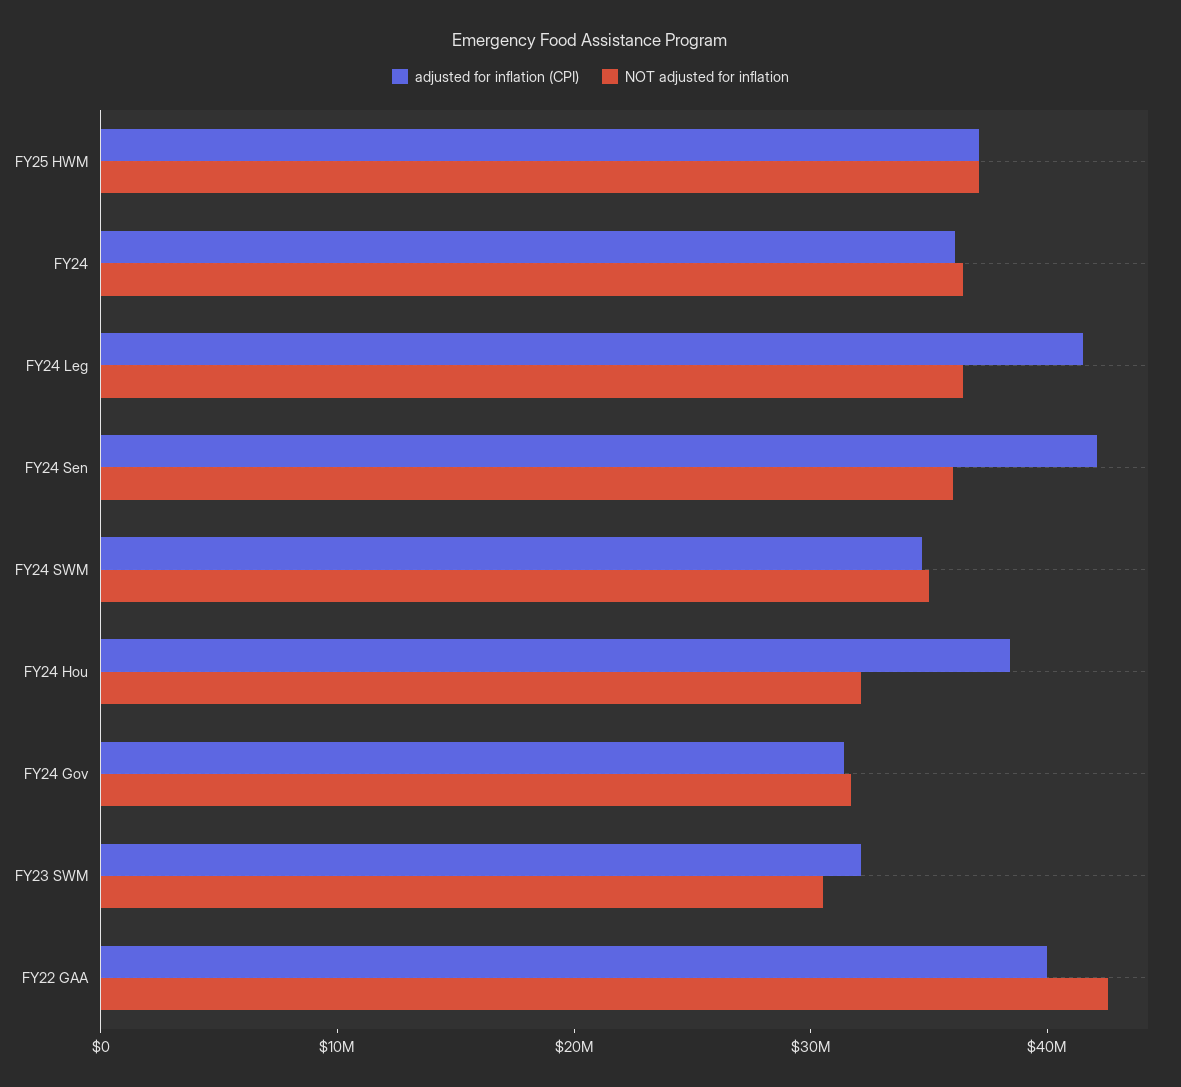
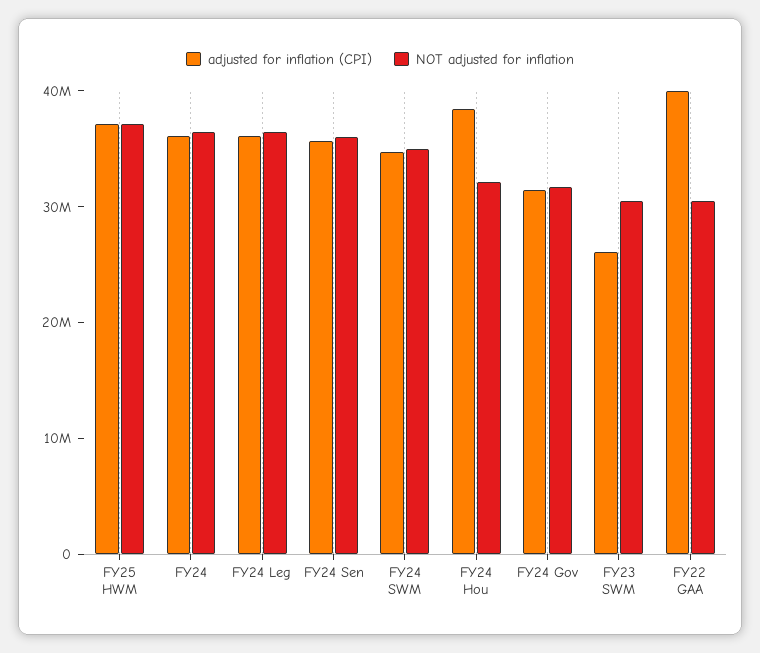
adjusted for inflation (CPI), FY24 Leg: 42000000 -> 36000000
adjusted for inflation (CPI), FY24 Sen: 42000000 -> 36000000
adjusted for inflation (CPI), FY23 SWM: 32000000 -> 26000000
NOT adjusted for inflation, FY22 GAA: 42000000 -> 30000000

